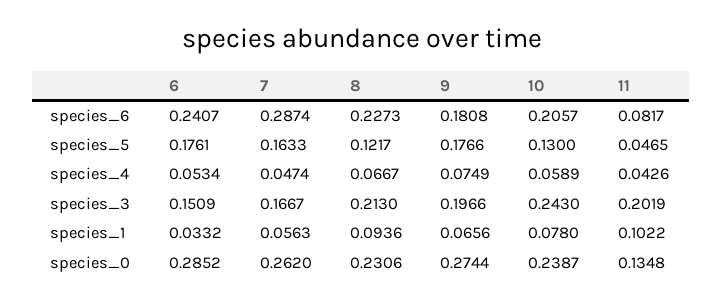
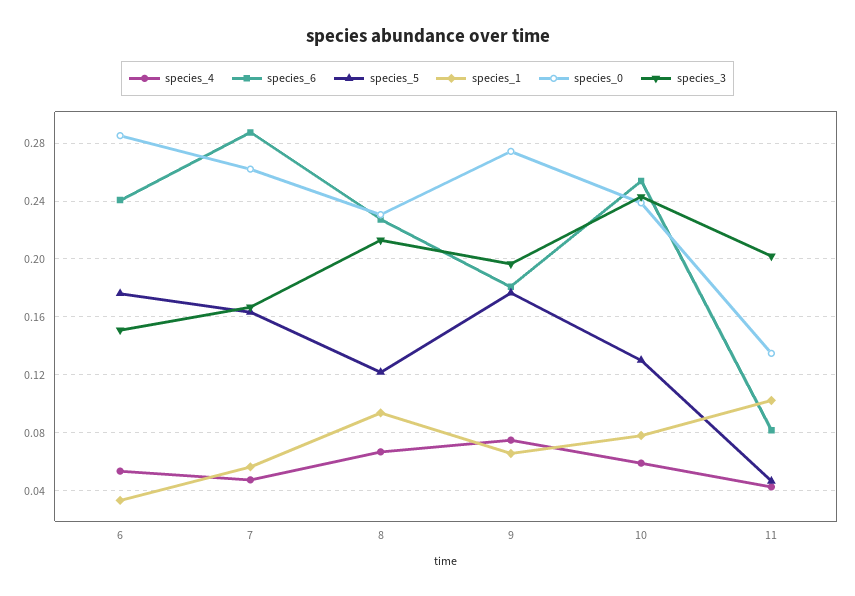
species_6, 10: 0.2057 -> 0.255

